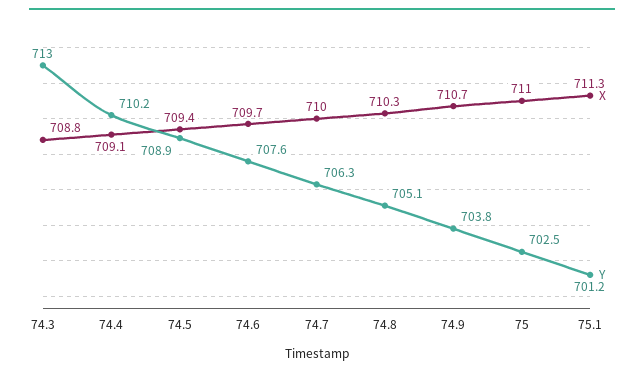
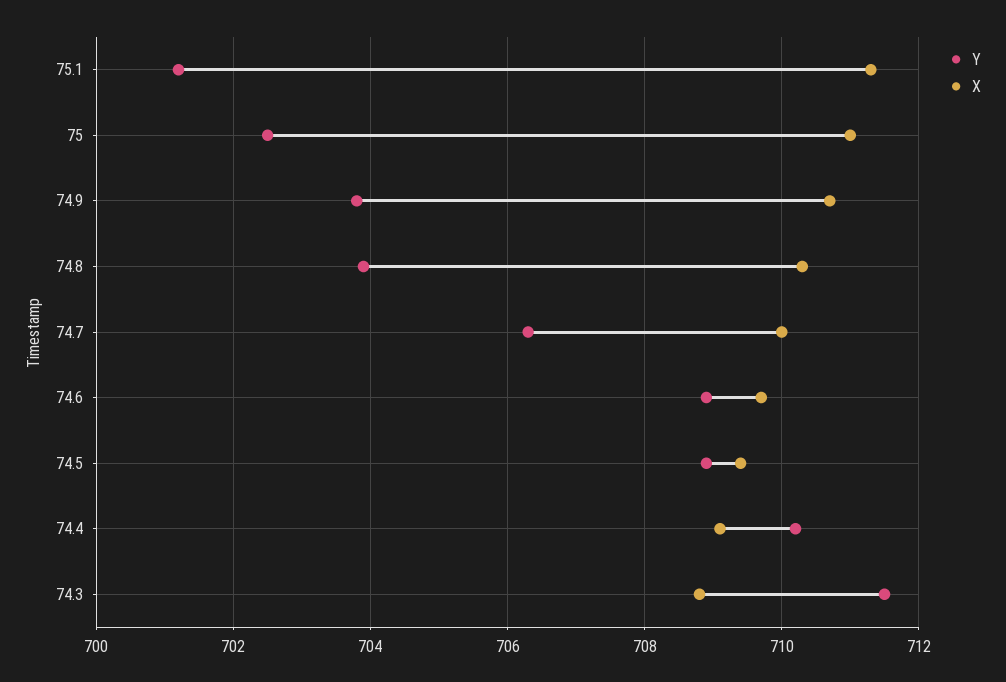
Y, 74.3: 713 -> 711.5
Y, 74.6: 707.6 -> 709
Y, 74.8: 705.1 -> 704

